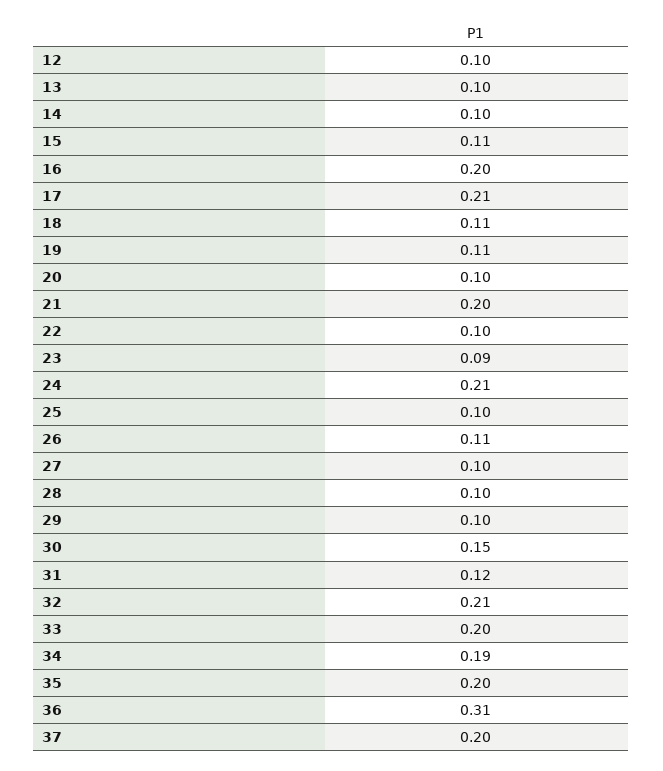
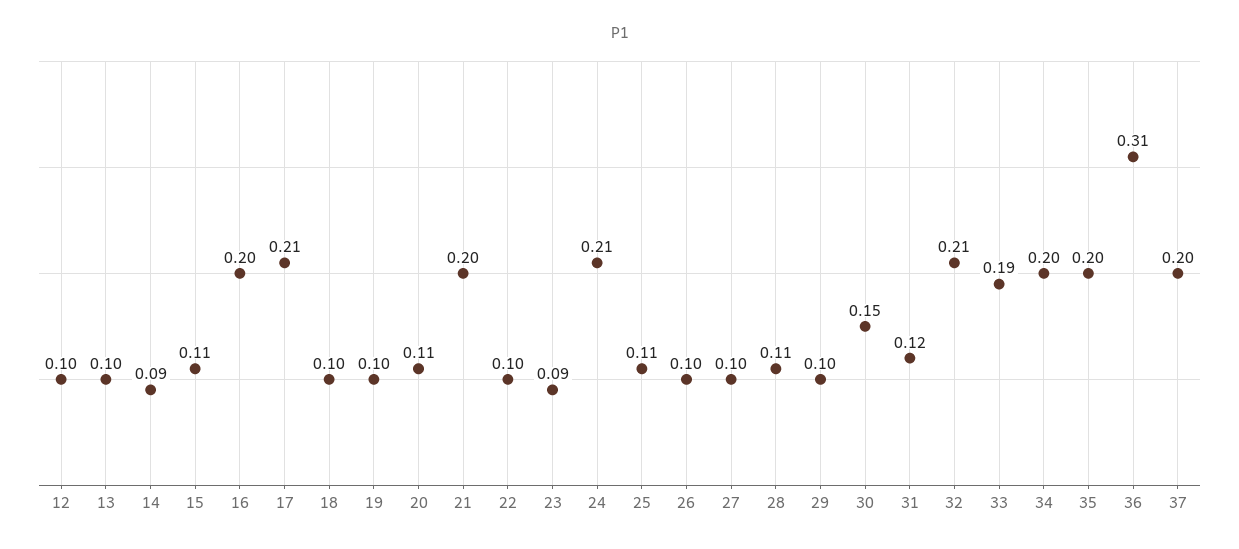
14: 0.1 -> 0.09
18: 0.11 -> 0.1
19: 0.11 -> 0.1
20: 0.1 -> 0.11
25: 0.1 -> 0.11
26: 0.11 -> 0.1
28: 0.1 -> 0.11
33: 0.2 -> 0.19
34: 0.19 -> 0.2

